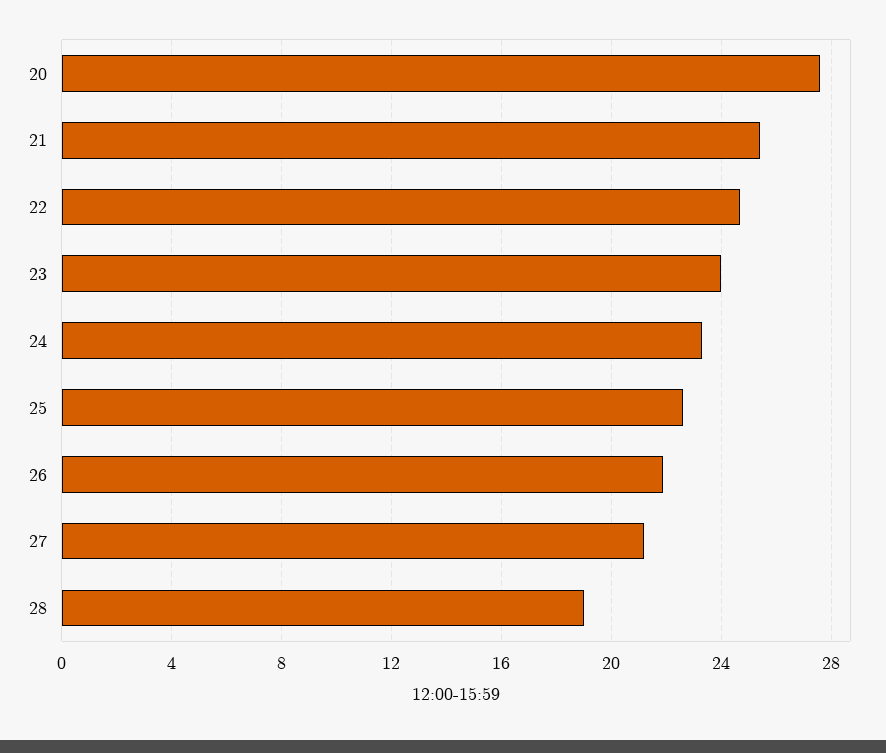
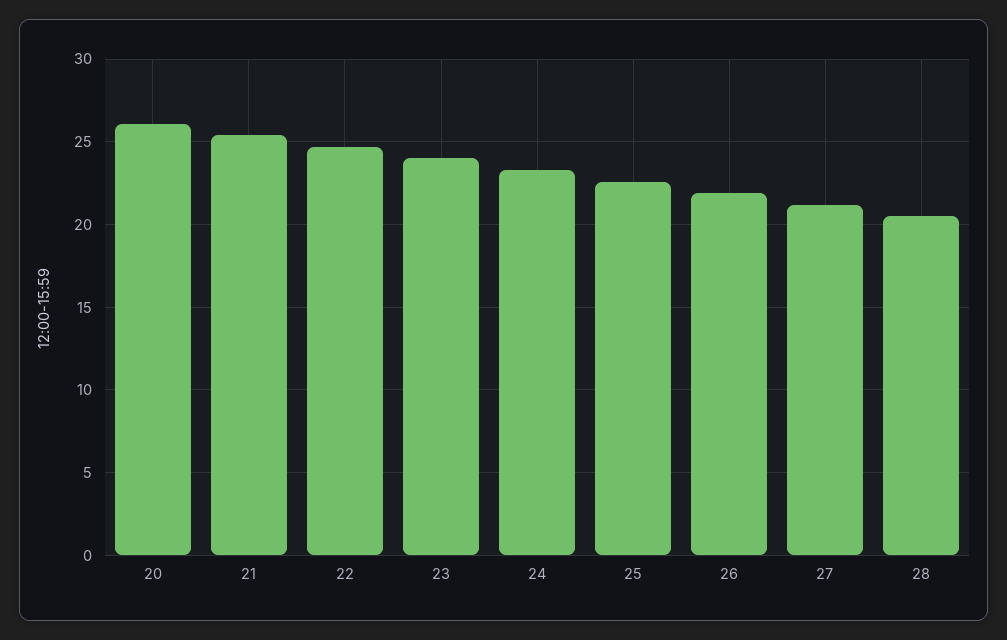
20: 27.5 -> 26
28: 19 -> 20.5

